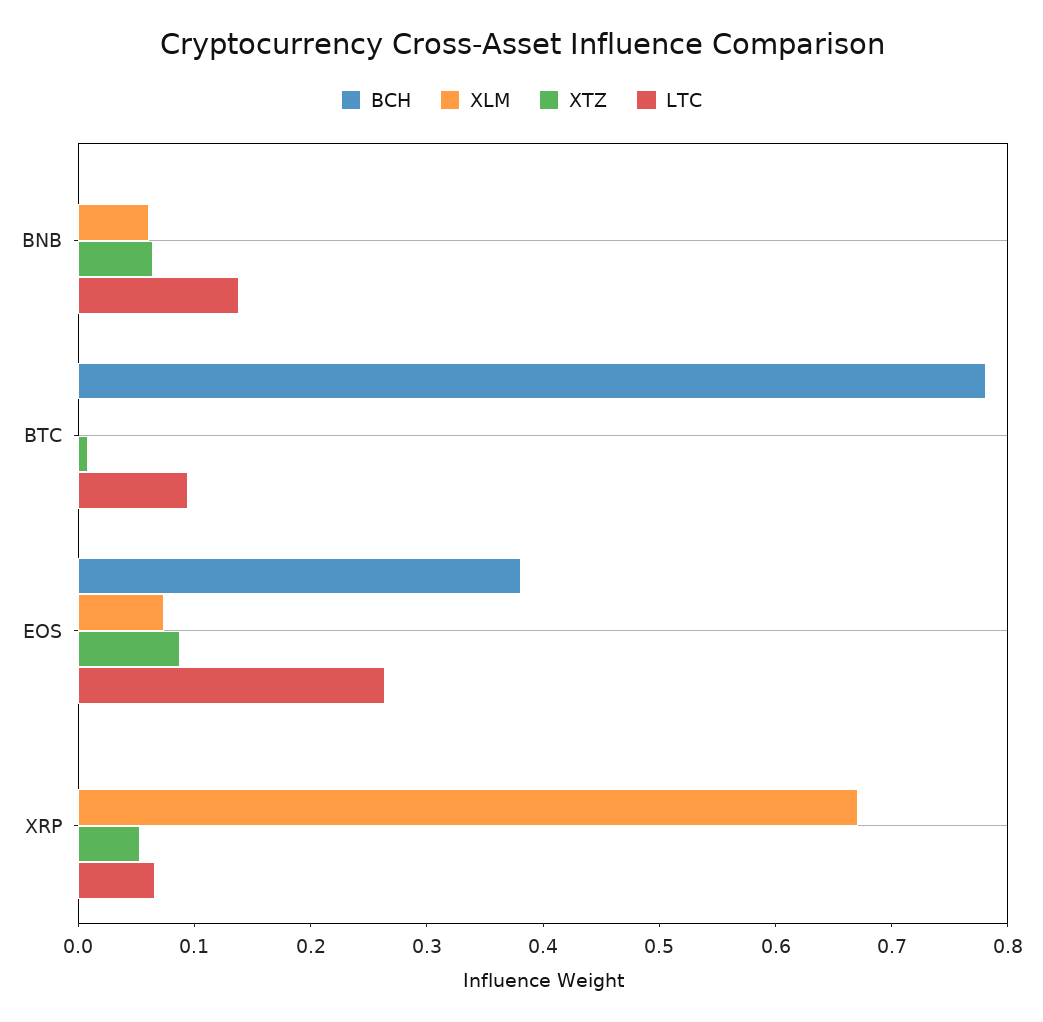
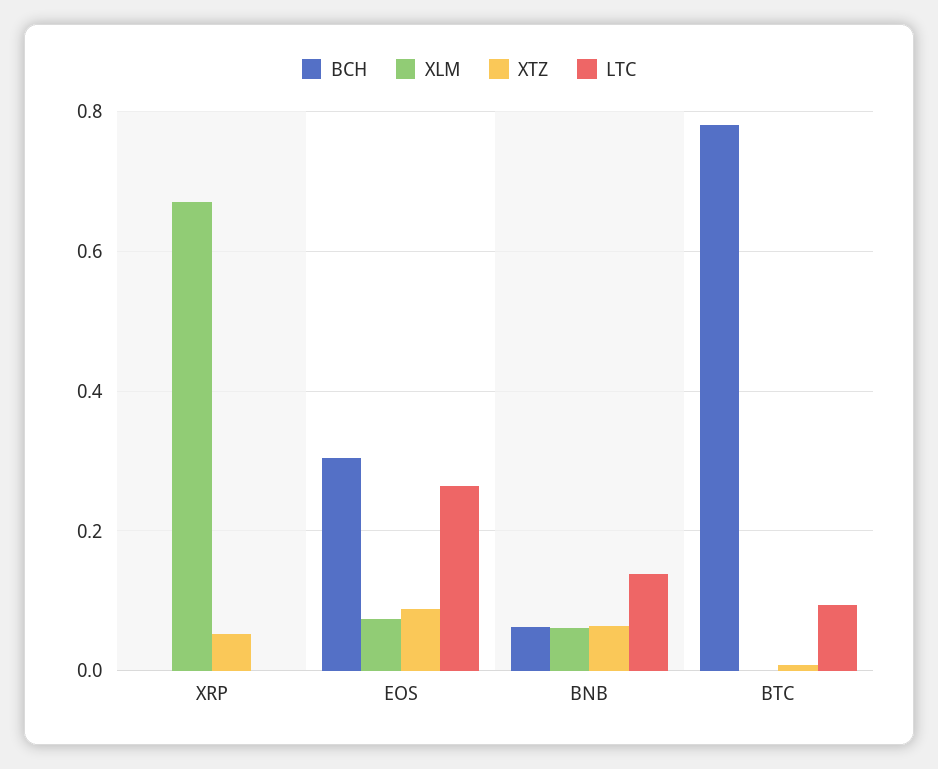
BCH, BNB: 0 -> 0.06
BCH, EOS: 0.38 -> 0.3
LTC, XRP: 0.06 -> 0

